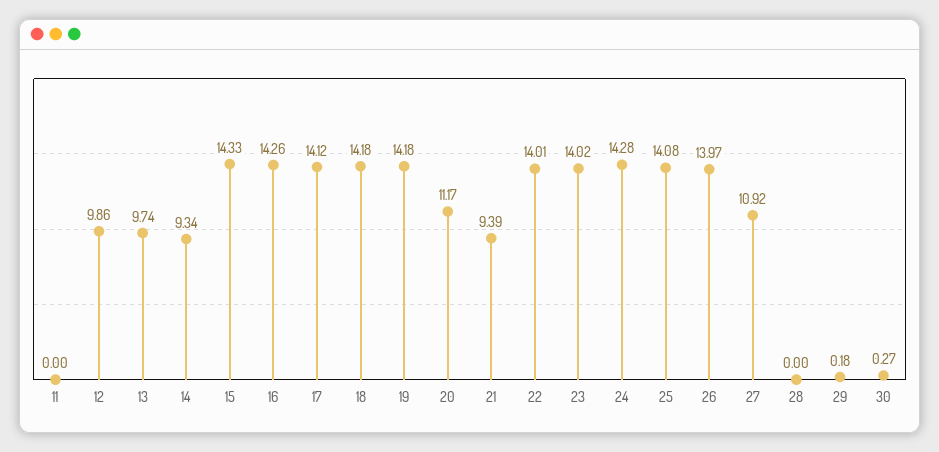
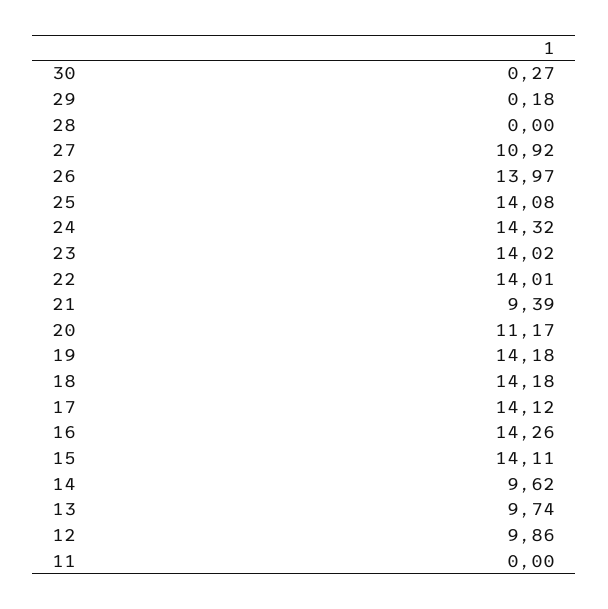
14: 9.34 -> 9.62
15: 14.33 -> 14.11
24: 14.28 -> 14.32

